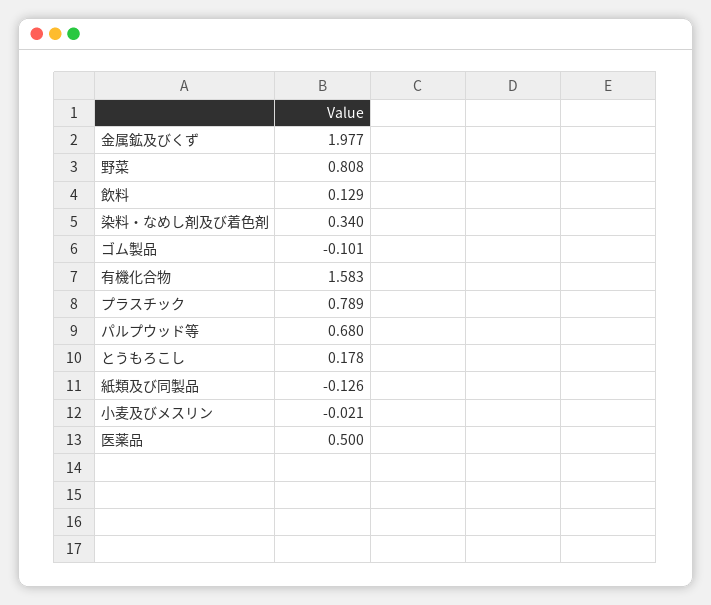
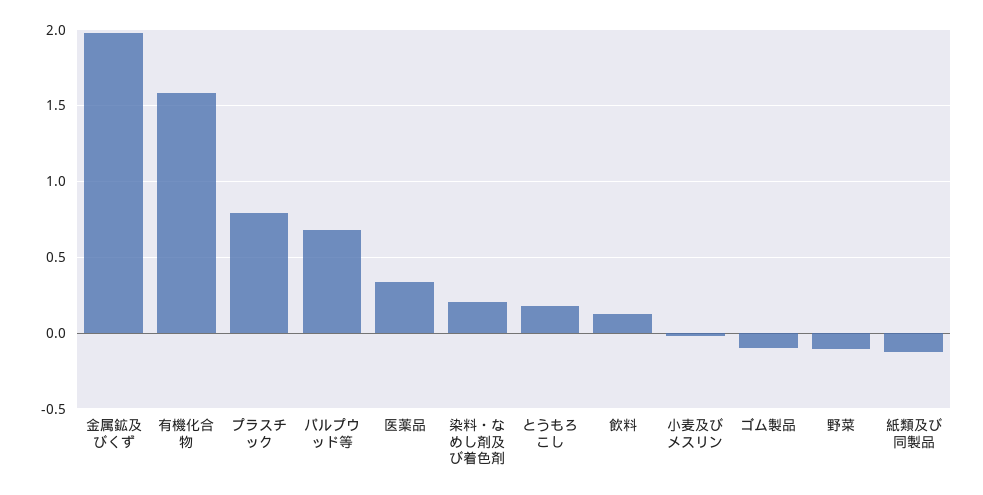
野菜: 0.808 -> -0.1
染料・なめし剤及び着色剤: 0.34 -> 0.2
医薬品: 0.5 -> 0.35

